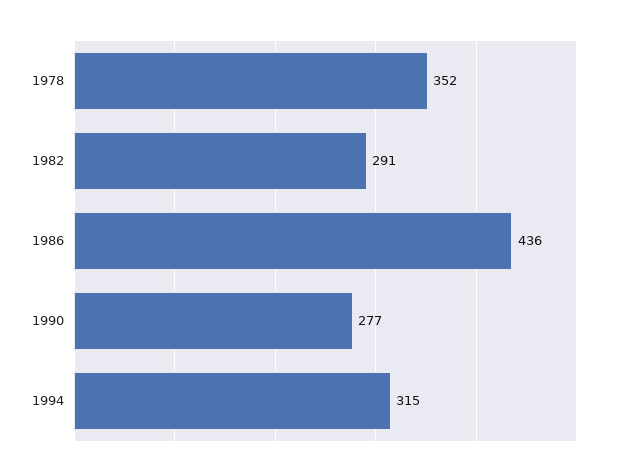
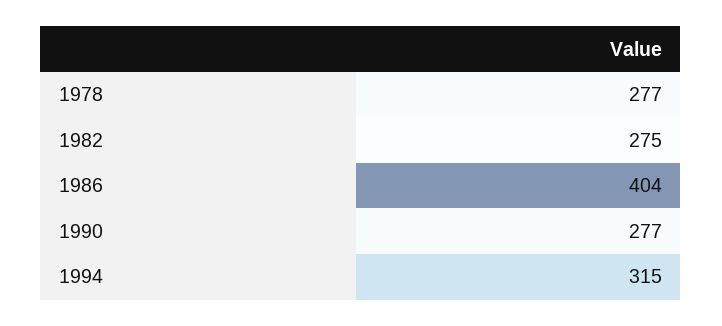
1978: 352 -> 277
1982: 291 -> 275
1986: 436 -> 404

